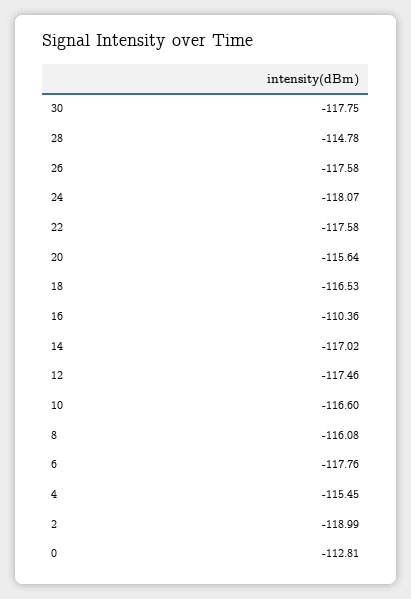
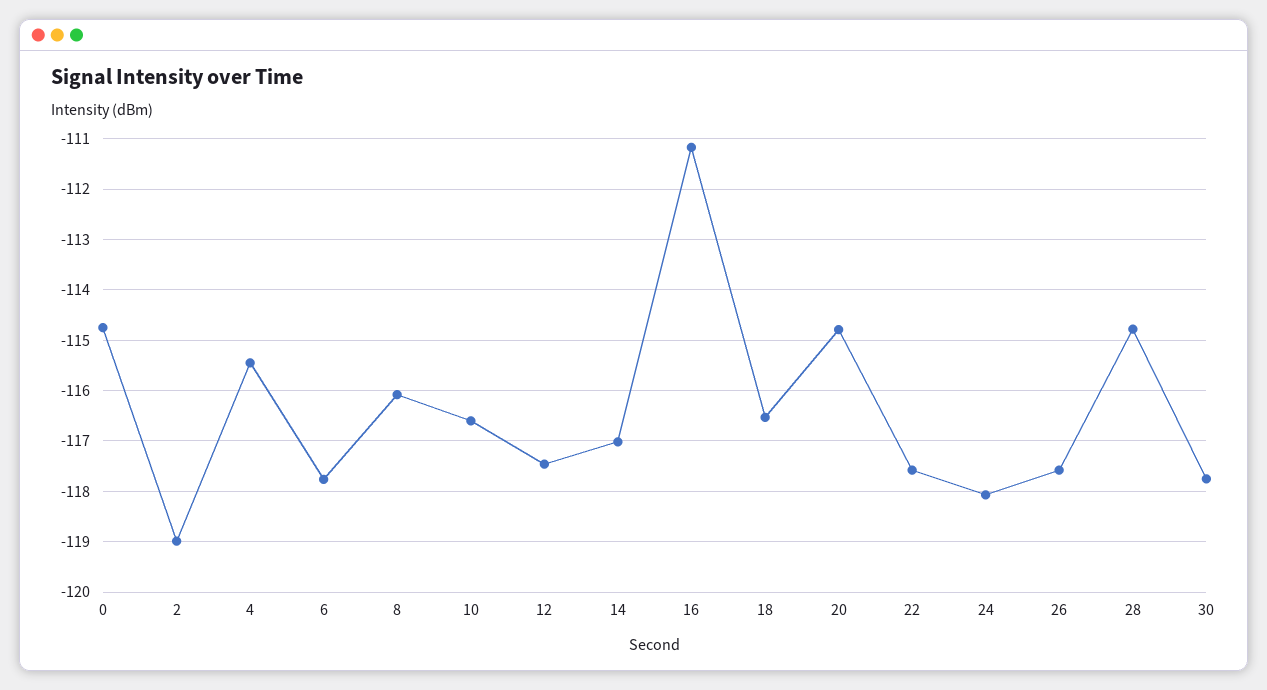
20: -115.64 -> -114.8
16: -110.36 -> -111.2
0: -112.81 -> -114.8

